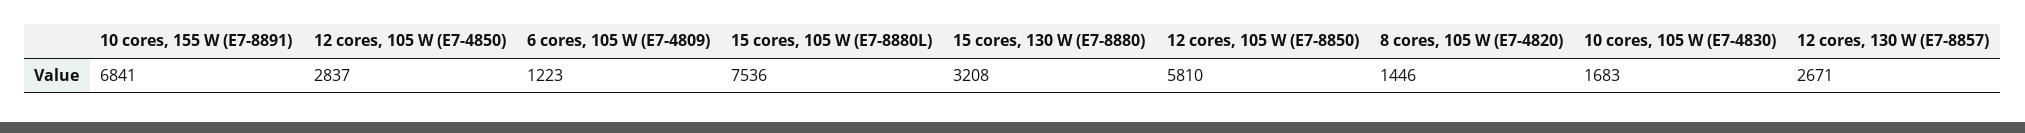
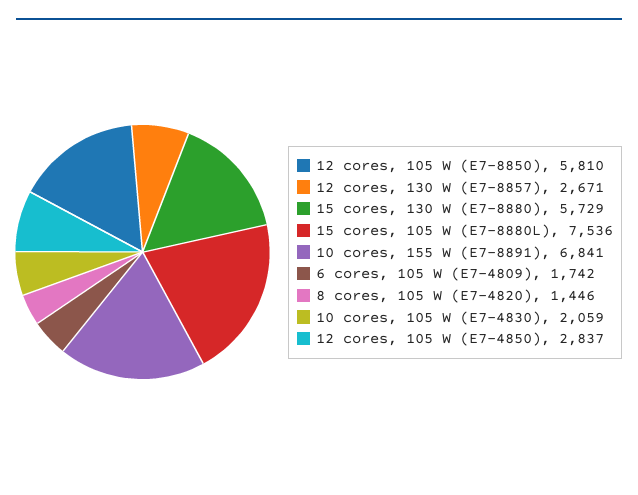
6 cores, 105 W (E7-4809): 1223 -> 1742
15 cores, 130 W (E7-8880): 3208 -> 5729
10 cores, 105 W (E7-4830): 1683 -> 2059

